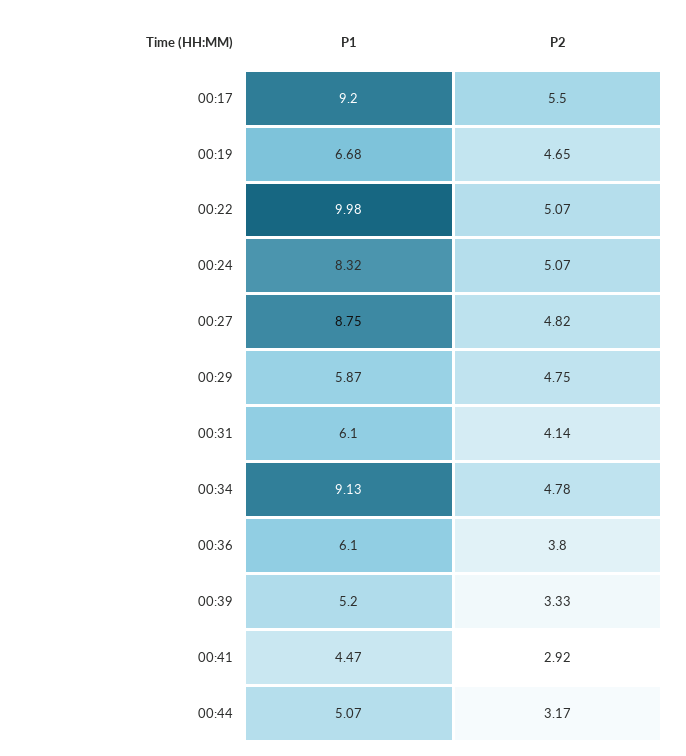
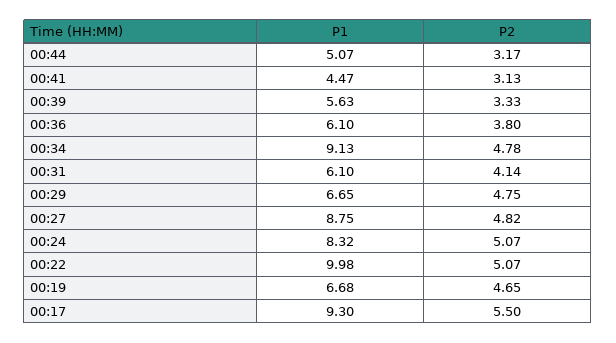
P1, 00:17: 9.2 -> 9.3
P1, 00:29: 5.87 -> 6.65
P1, 00:39: 5.2 -> 5.63
P2, 00:41: 2.92 -> 3.13

